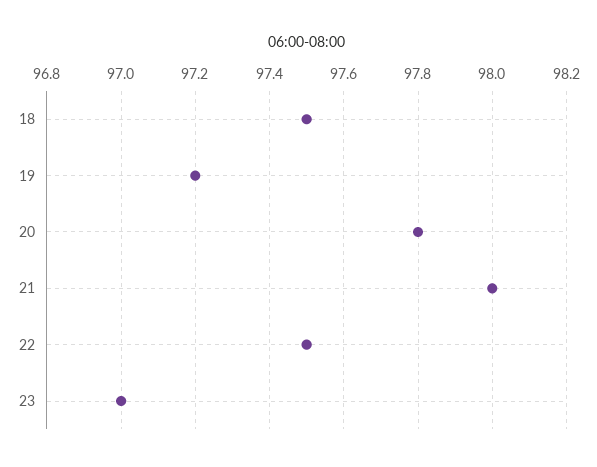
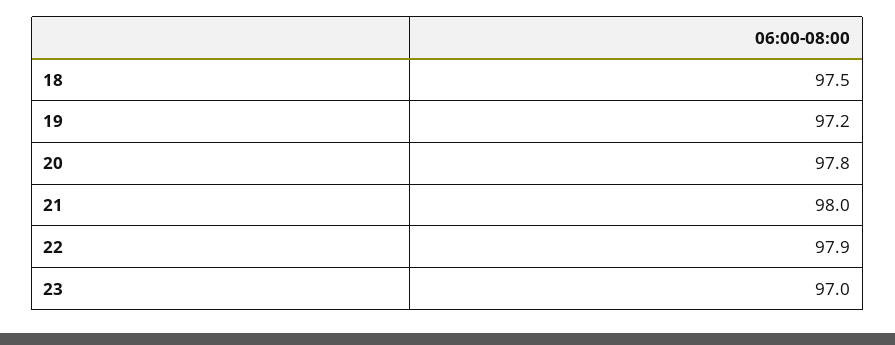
22: 97.5 -> 97.9

